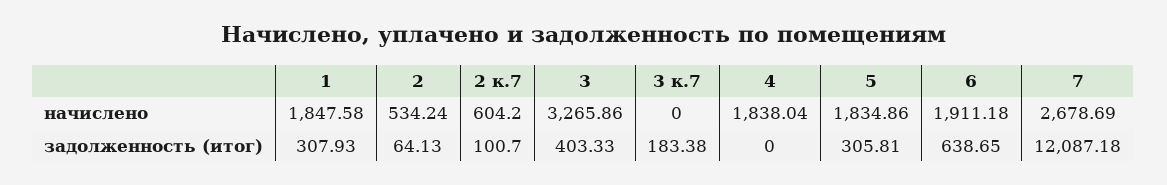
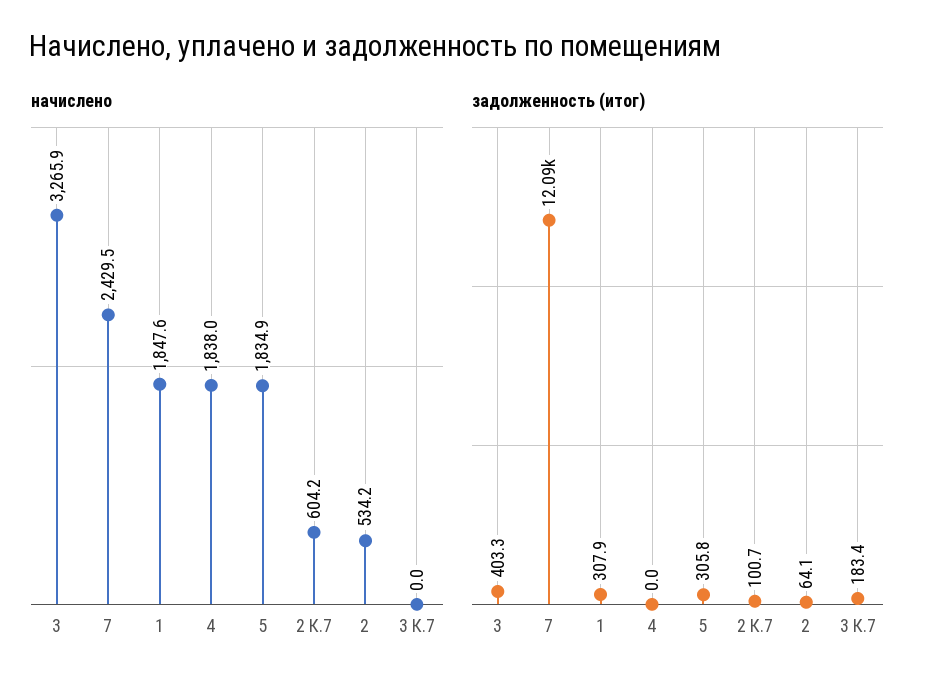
начислено, 6: 1911.18 -> none
начислено, 7: 2678.69 -> 2429.5
задолженность (итог), 6: 638.65 -> none

